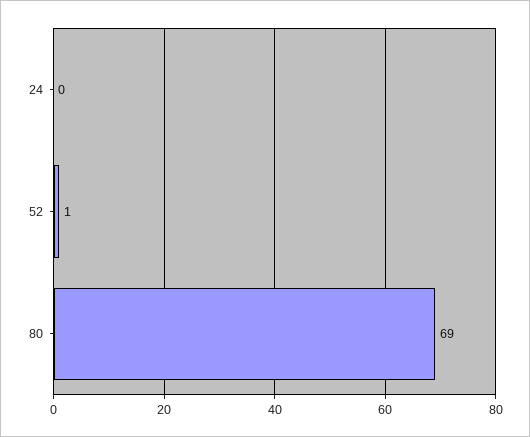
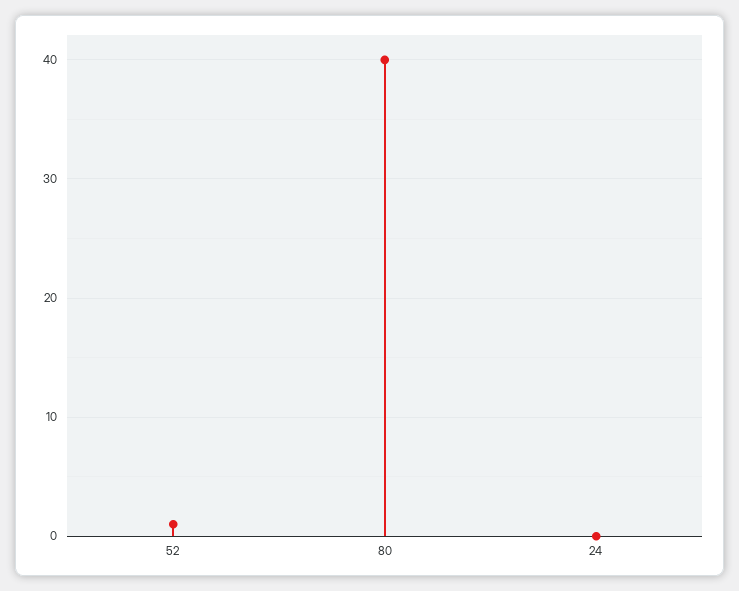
80: 69 -> 40

